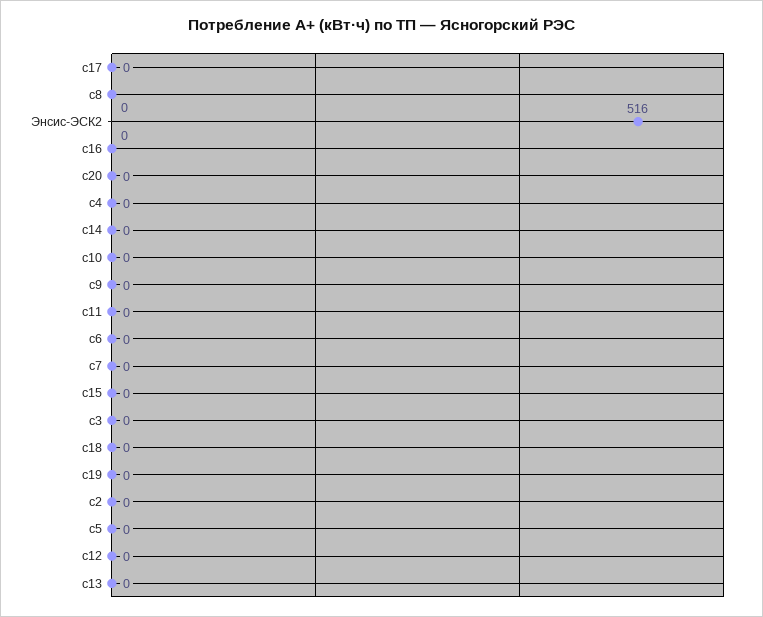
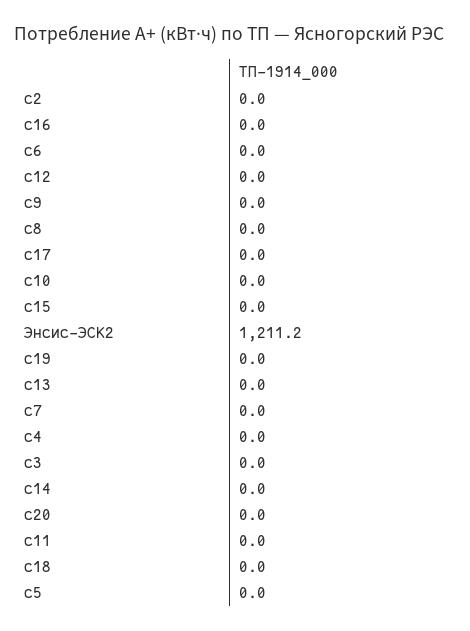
Энсис-ЭСК2: 516 -> 1211.2

